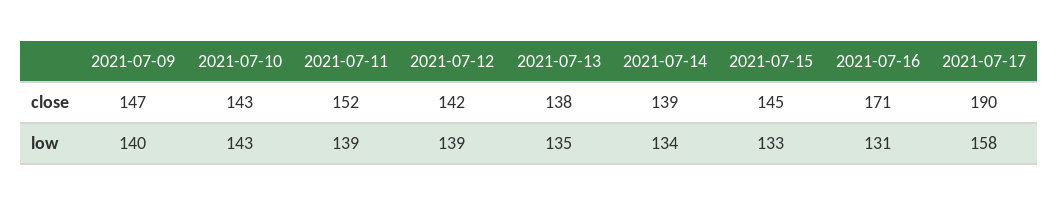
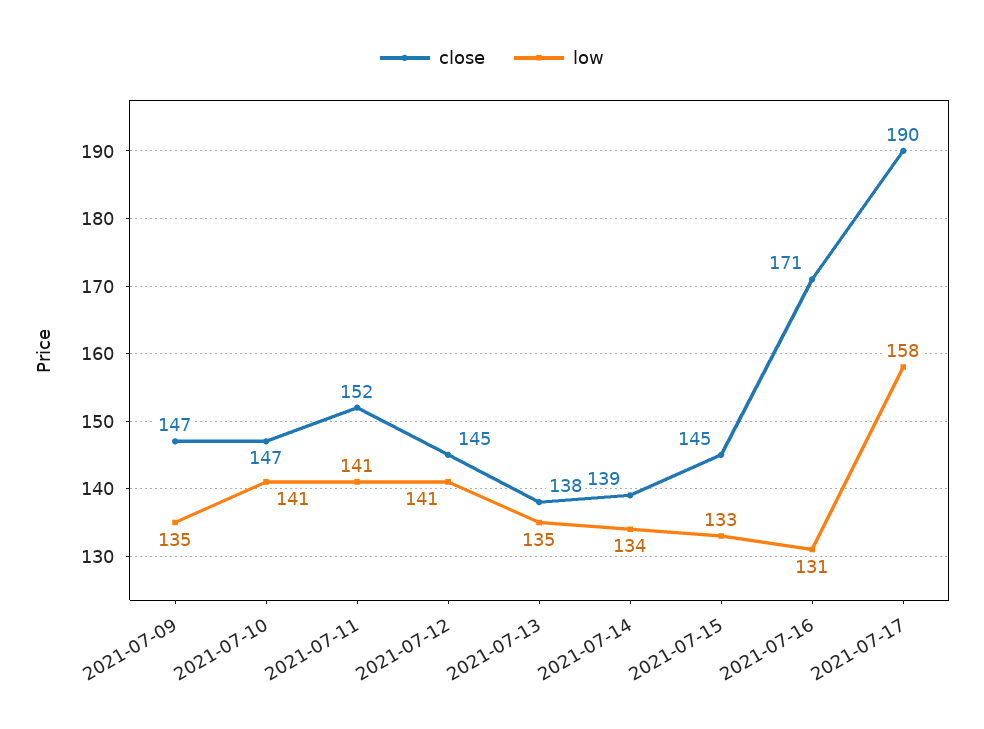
close, 2021-07-10: 143 -> 147
close, 2021-07-12: 142 -> 145
low, 2021-07-09: 140 -> 135
low, 2021-07-10: 143 -> 141
low, 2021-07-11: 139 -> 141
low, 2021-07-12: 139 -> 141

